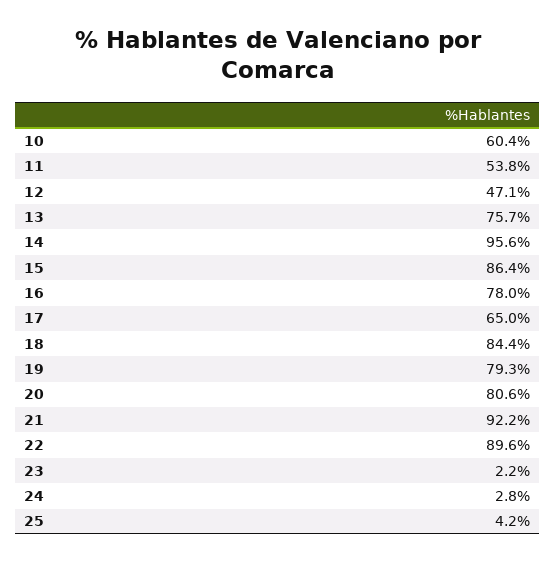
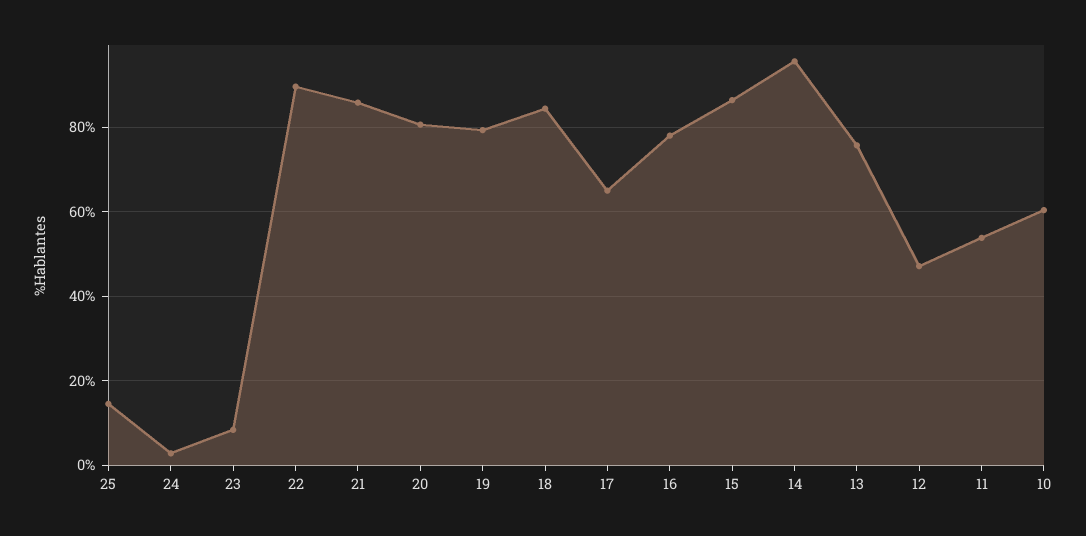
21: 92.2 -> 86
23: 2.2 -> 8
25: 4.2 -> 14

